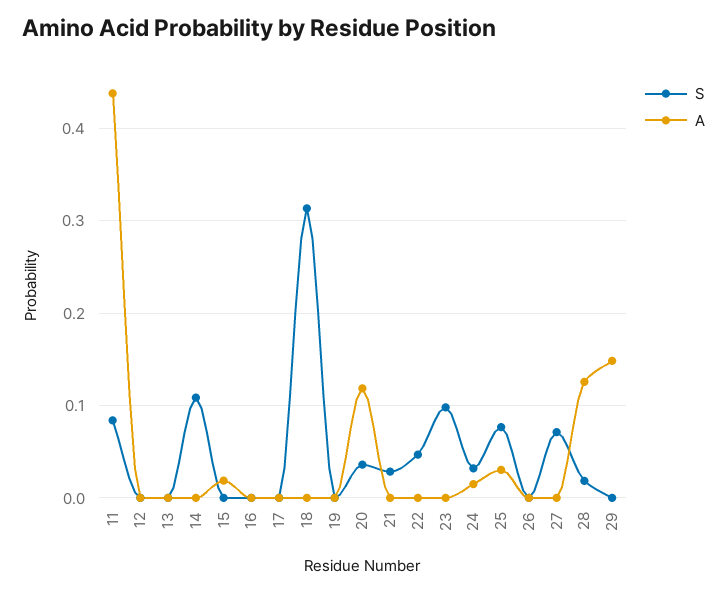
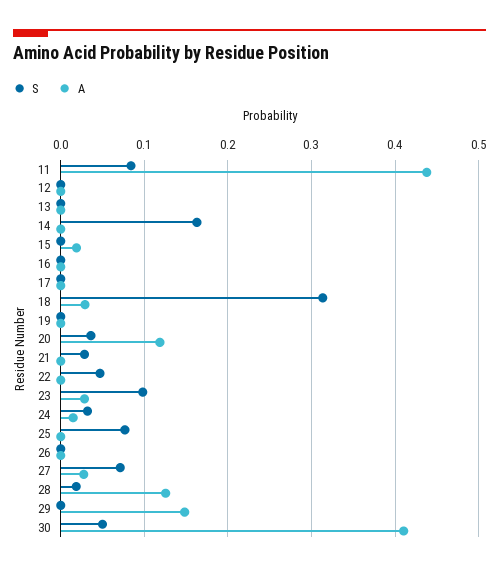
S, 14: 0.11 -> 0.16
A, 18: 0 -> 0.03
A, 23: 0 -> 0.03
A, 25: 0.03 -> 0
A, 27: 0 -> 0.03
S, 30: none -> 0.05
A, 30: none -> 0.41

